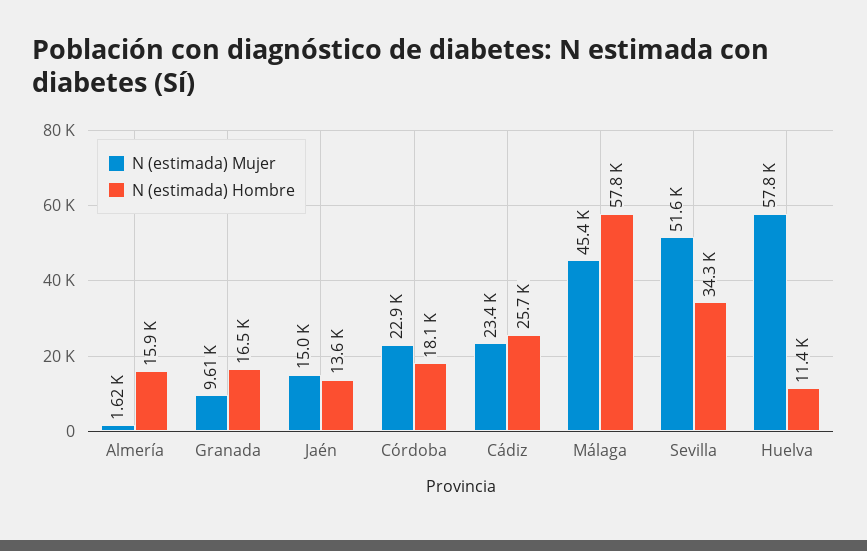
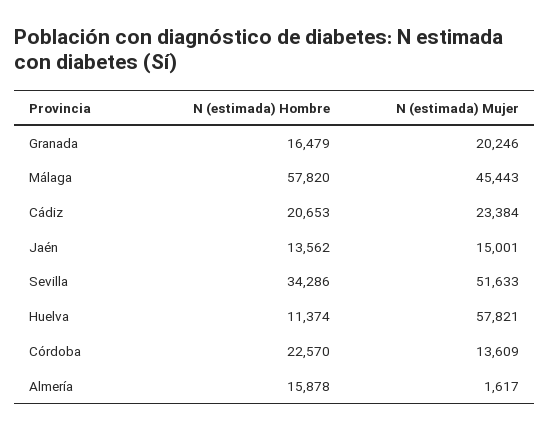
N (estimada) Mujer, Granada: 9610 -> 20246
N (estimada) Mujer, Córdoba: 22900 -> 13609
N (estimada) Hombre, Córdoba: 18100 -> 22570
N (estimada) Hombre, Cádiz: 25700 -> 20653

